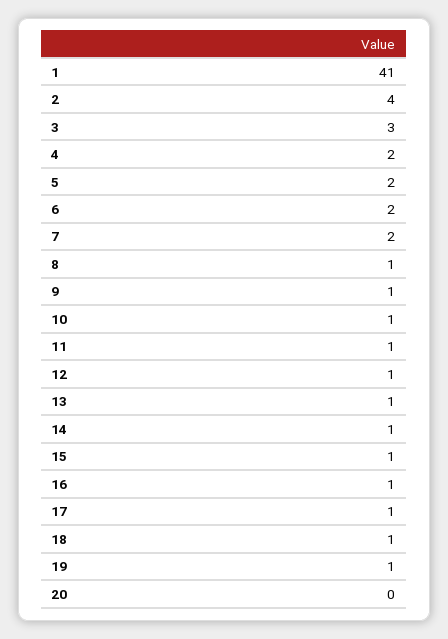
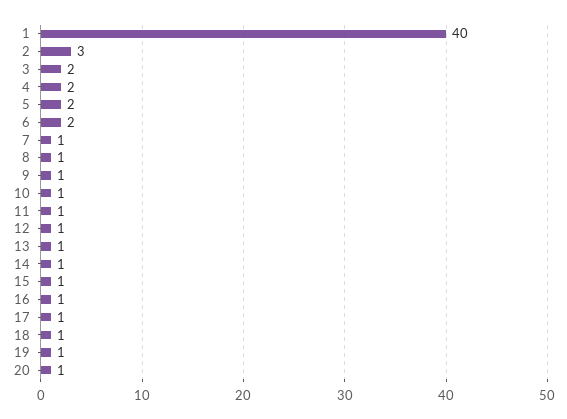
1: 41 -> 40
2: 4 -> 3
3: 3 -> 2
7: 2 -> 1
20: 0 -> 1

